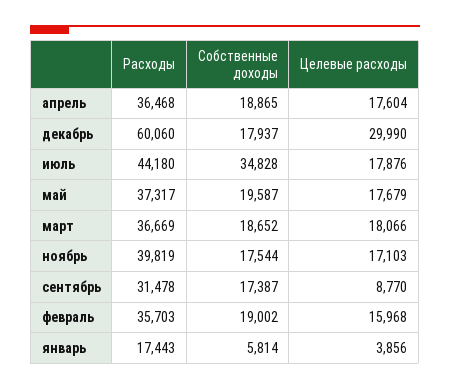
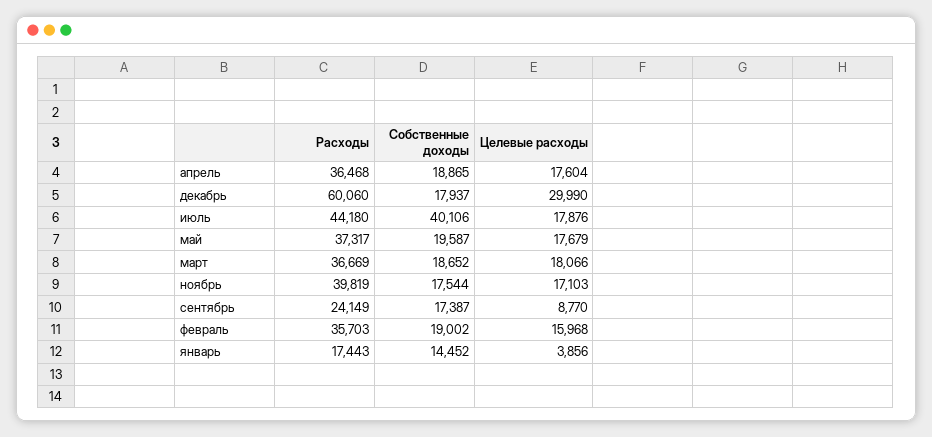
Собственные доходы, июль: 34828 -> 40106
Расходы, сентябрь: 31478 -> 24149
Собственные доходы, январь: 5814 -> 14452

